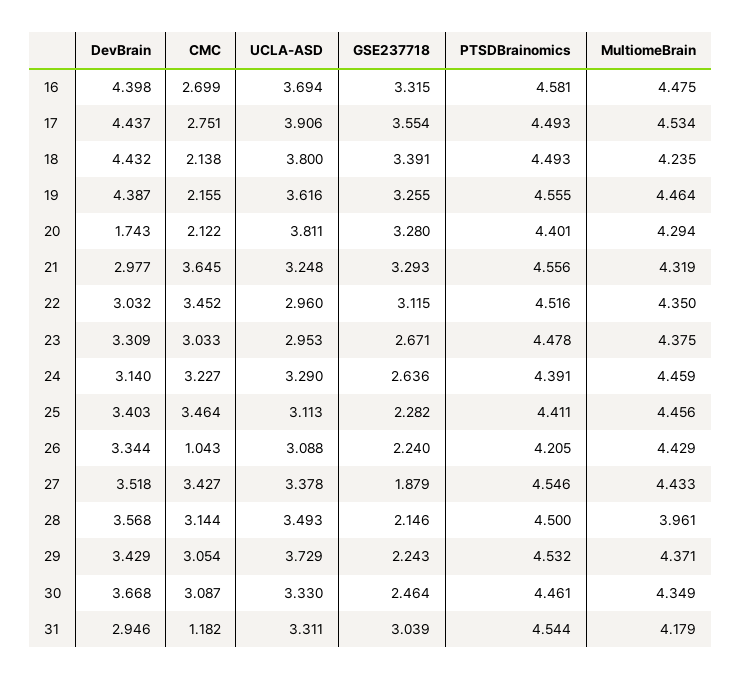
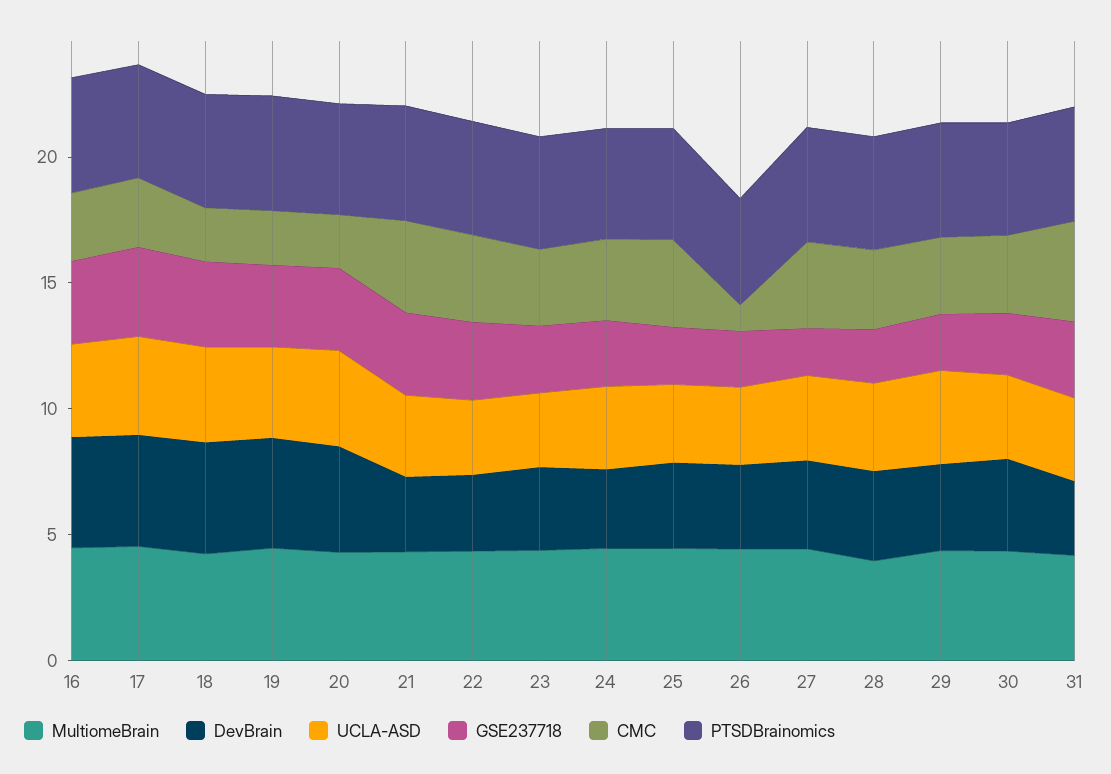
DevBrain, 20: 1.743 -> 4
CMC, 31: 1.182 -> 4

